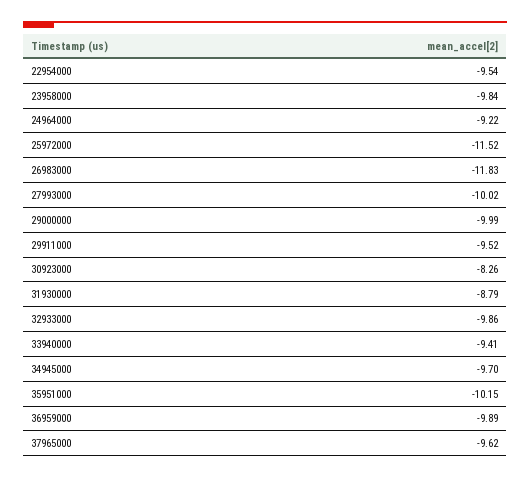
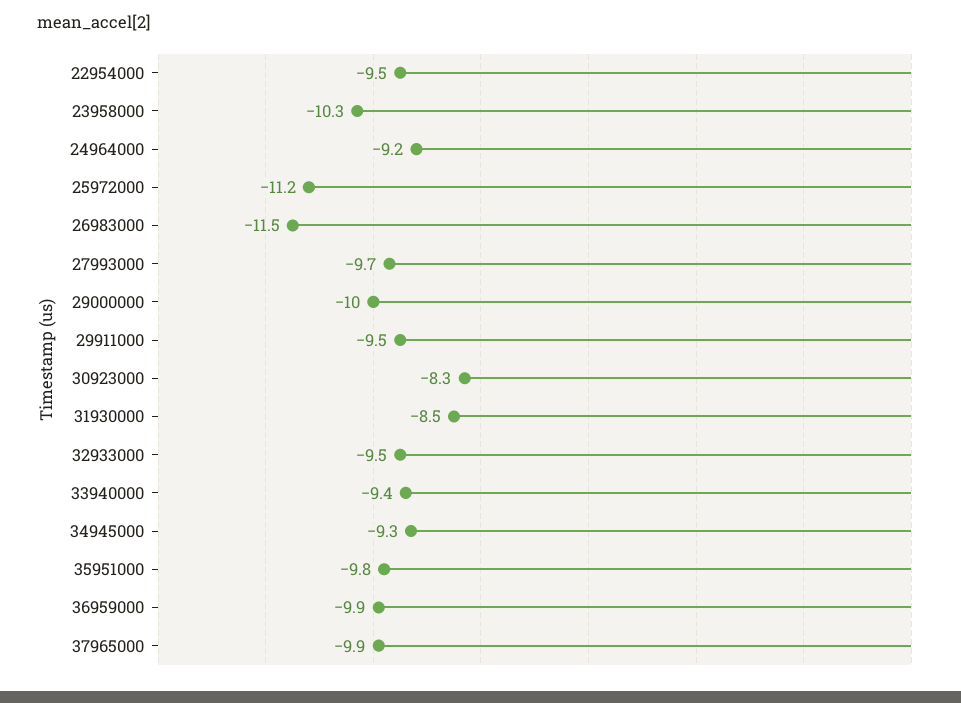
23958000: -9.84 -> -10.3
25972000: -11.52 -> -11.2
26983000: -11.83 -> -11.5
27993000: -10.02 -> -9.7
31930000: -8.79 -> -8.5
32933000: -9.86 -> -9.5
34945000: -9.7 -> -9.3
35951000: -10.15 -> -9.8
37965000: -9.62 -> -9.9

